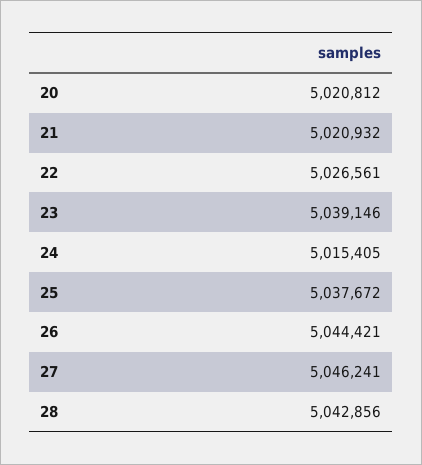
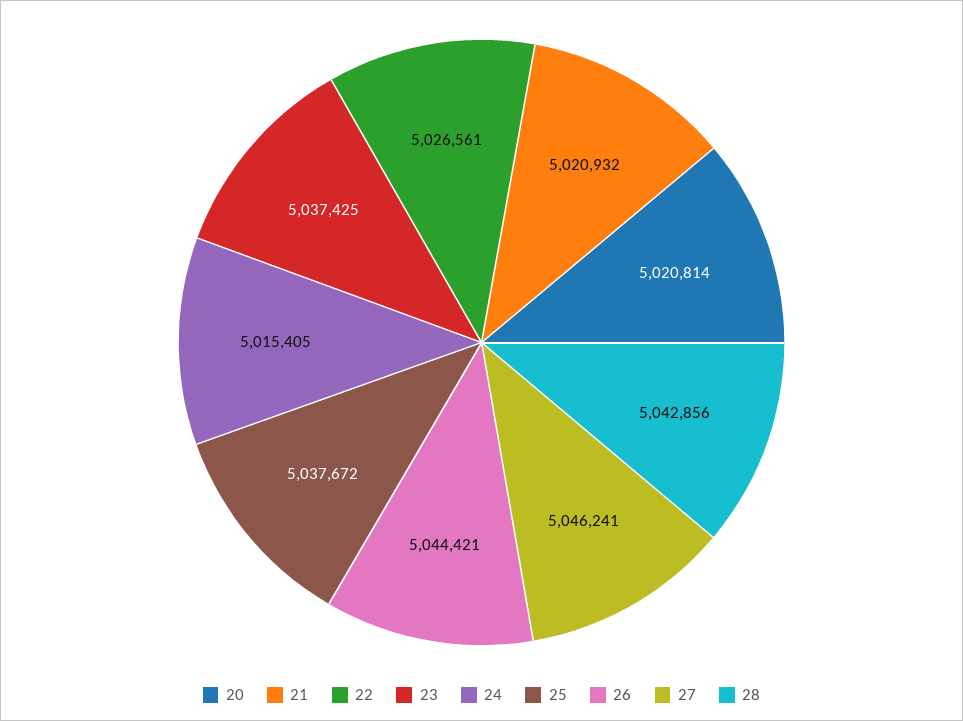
20: 5020812 -> 5020814
23: 5039146 -> 5037425

